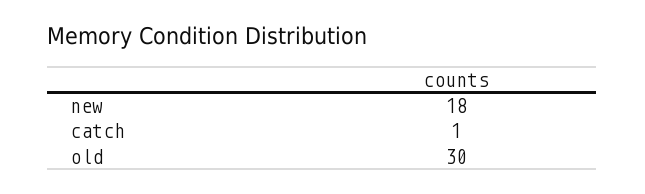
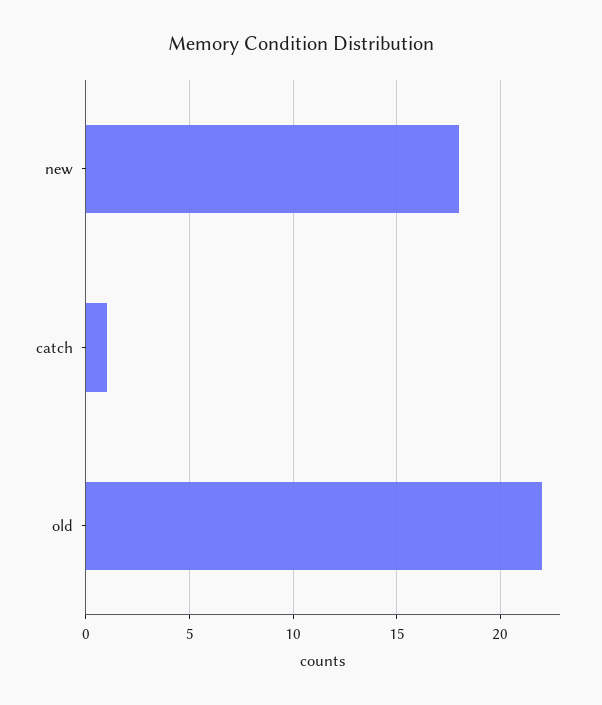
old: 30 -> 22

